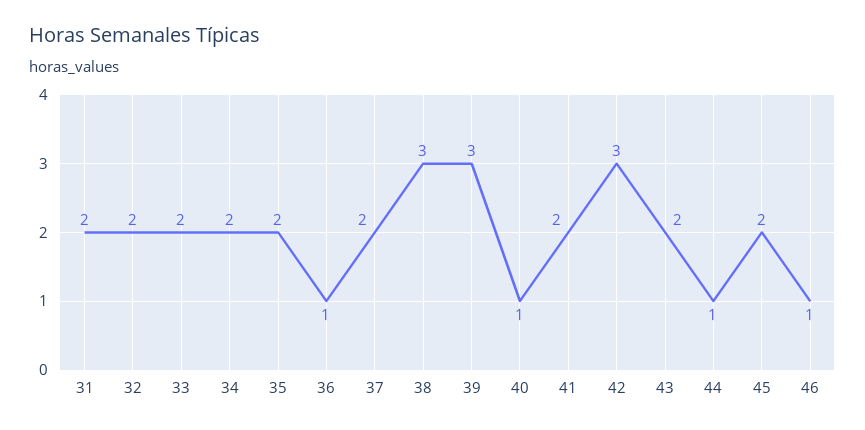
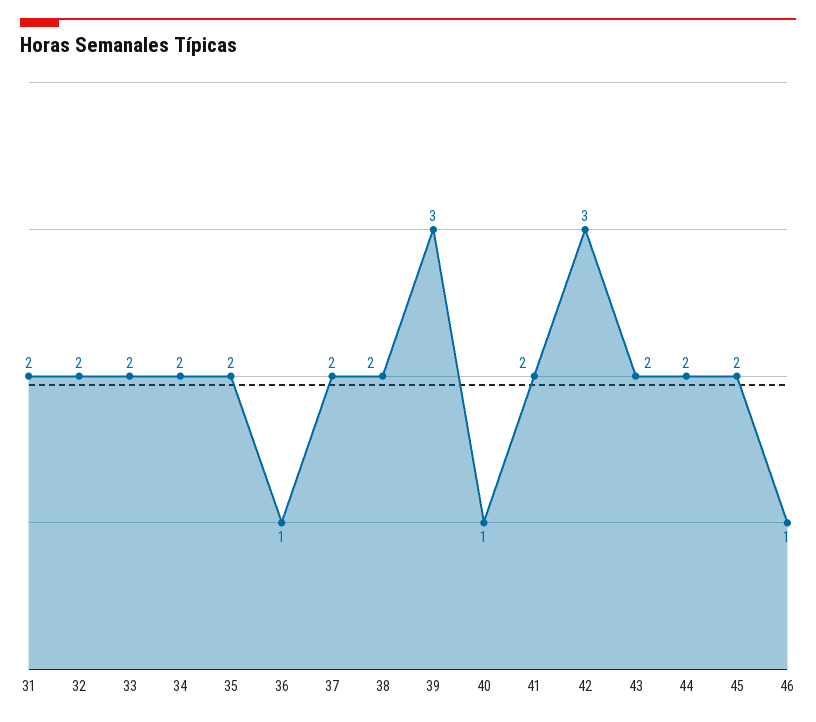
38: 3 -> 2
44: 1 -> 2

